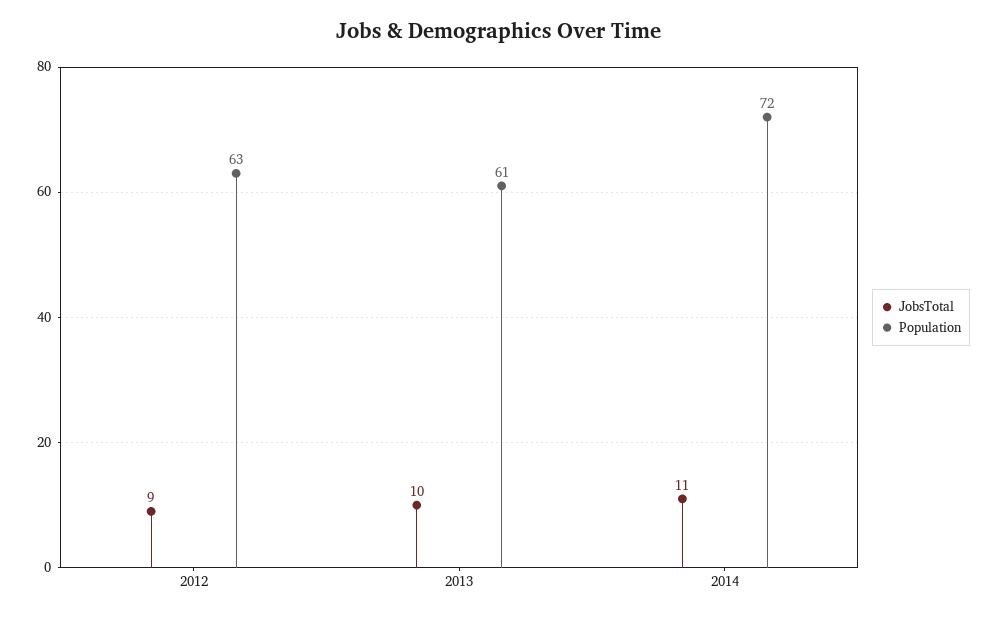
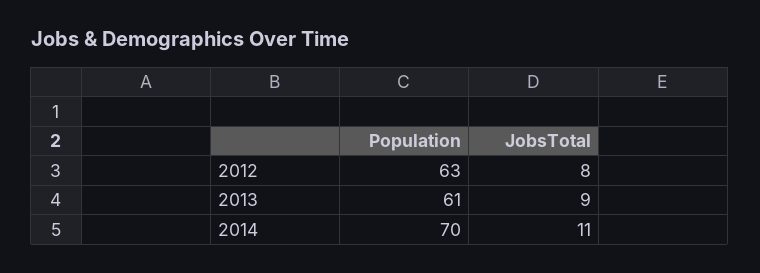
JobsTotal, 2012: 9 -> 8
JobsTotal, 2013: 10 -> 9
Population, 2014: 72 -> 70

